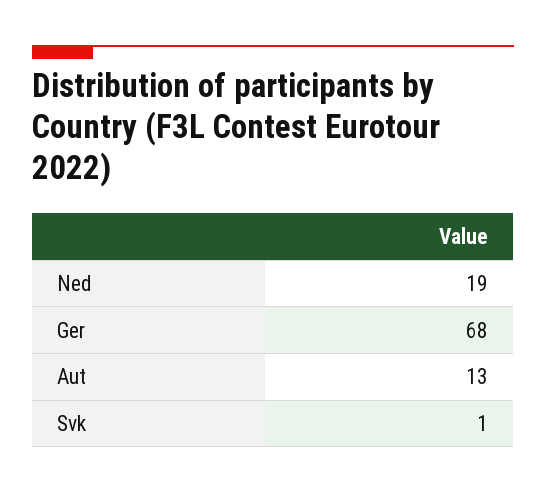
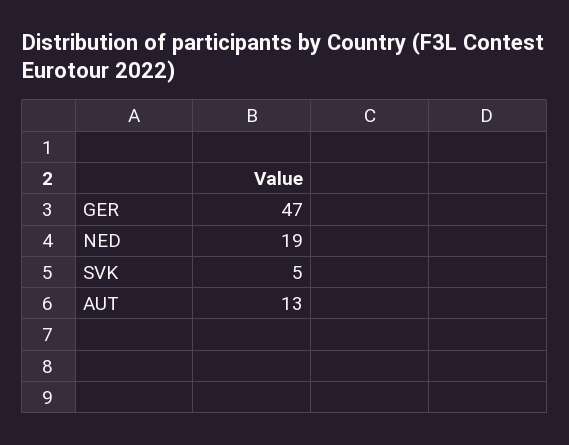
Ger: 68 -> 47
Svk: 1 -> 5

